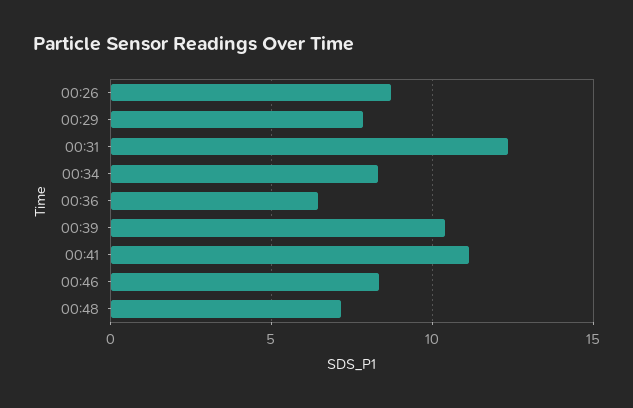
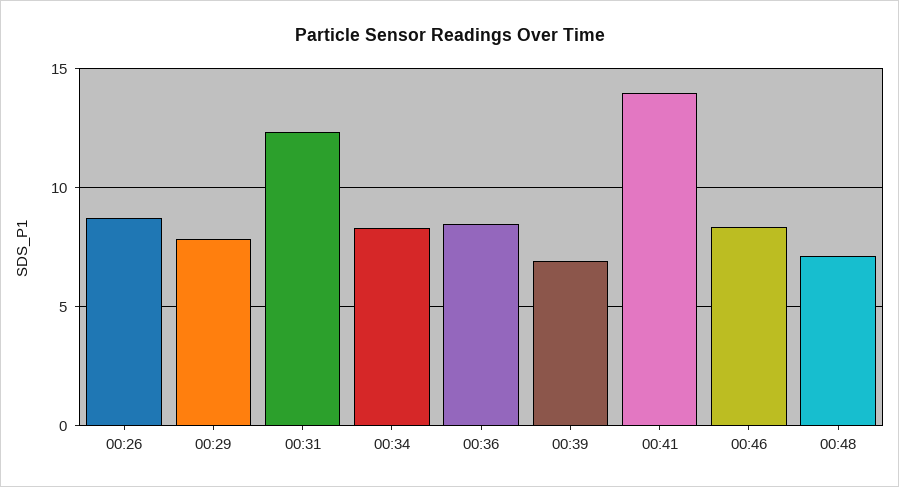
00:36: 6.5 -> 8.5
00:39: 10.5 -> 7
00:41: 11 -> 14

